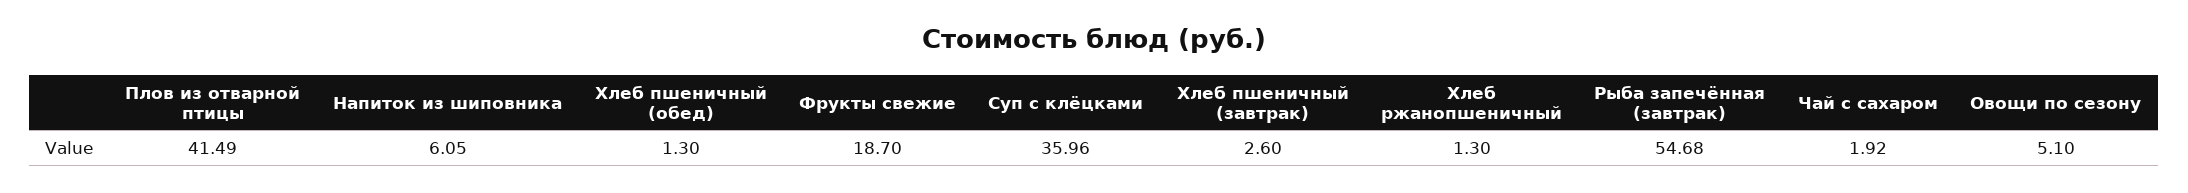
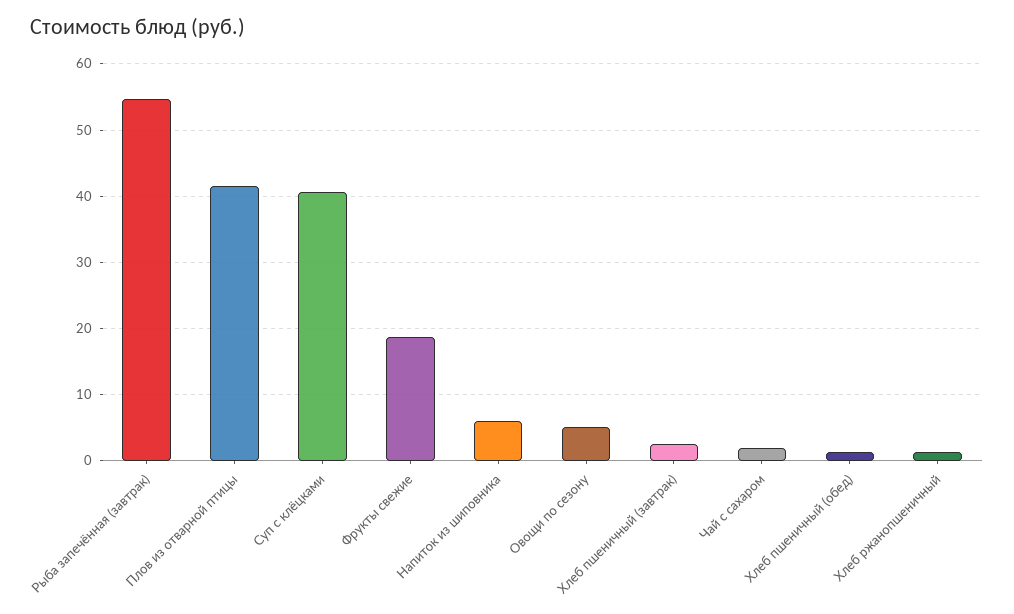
Суп с клёцками: 35.96 -> 41

